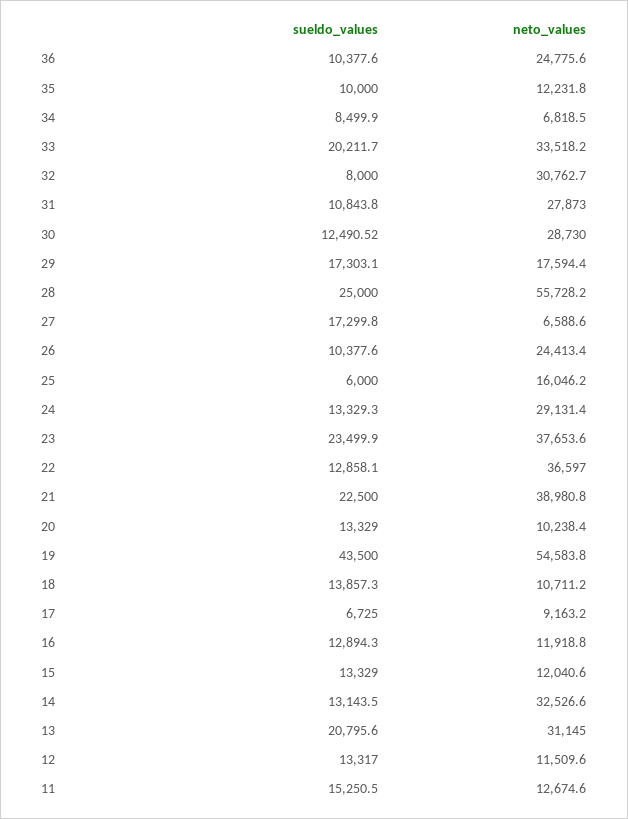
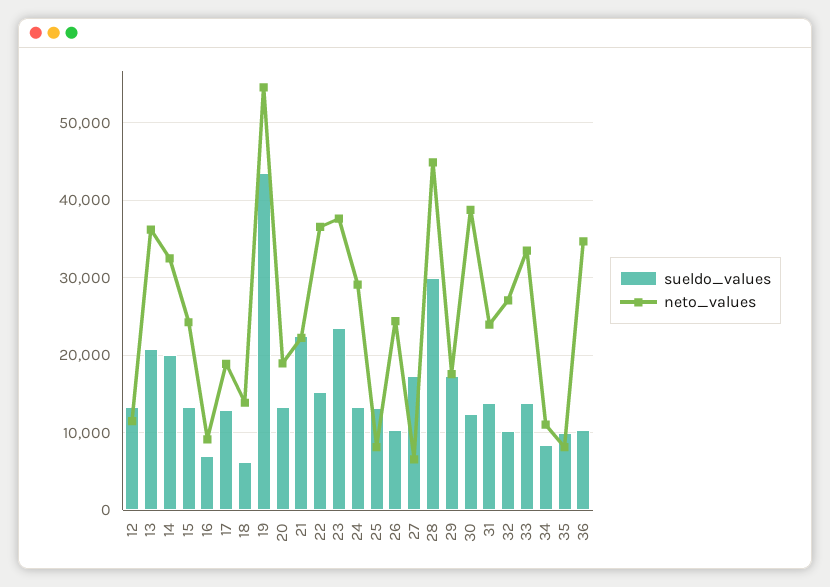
neto_values, 36: 24775.6 -> 35000
neto_values, 35: 12231.8 -> 8000
neto_values, 34: 6818.5 -> 11000
sueldo_values, 33: 20211.7 -> 14000
sueldo_values, 32: 8000 -> 10000
neto_values, 32: 30762.7 -> 27000
sueldo_values, 31: 10843.8 -> 14000
neto_values, 31: 27873 -> 24000
neto_values, 30: 28730 -> 39000
sueldo_values, 28: 25000 -> 30000
neto_values, 28: 55728.2 -> 45000
sueldo_values, 25: 6000 -> 13000
neto_values, 25: 16046.2 -> 8000
sueldo_values, 22: 12858.1 -> 15000
neto_values, 21: 38980.8 -> 22000
neto_values, 20: 10238.4 -> 19000
sueldo_values, 18: 13857.3 -> 6000
neto_values, 18: 10711.2 -> 14000
sueldo_values, 17: 6725 -> 13000
neto_values, 17: 9163.2 -> 19000
sueldo_values, 16: 12894.3 -> 7000
neto_values, 16: 11918.8 -> 9000
neto_values, 15: 12040.6 -> 24000
sueldo_values, 14: 13143.5 -> 20000
neto_values, 13: 31145 -> 36000
sueldo_values, 11: 15250.5 -> none
neto_values, 11: 12674.6 -> none

